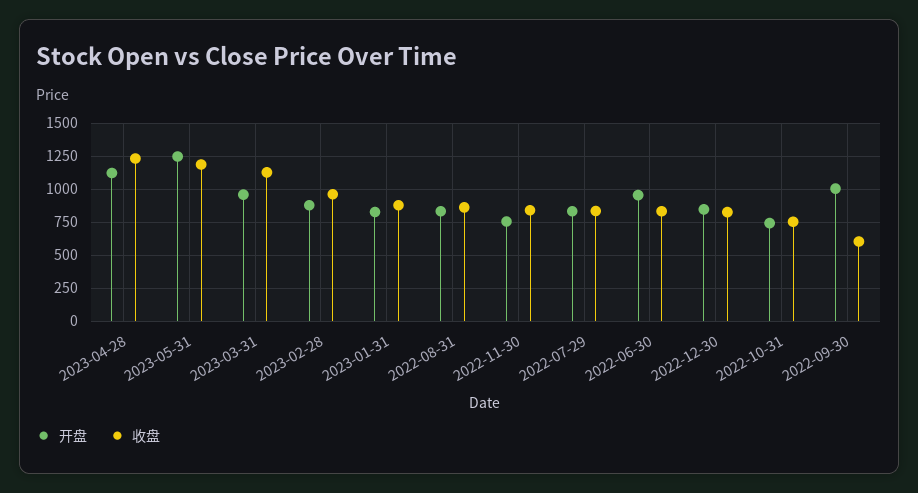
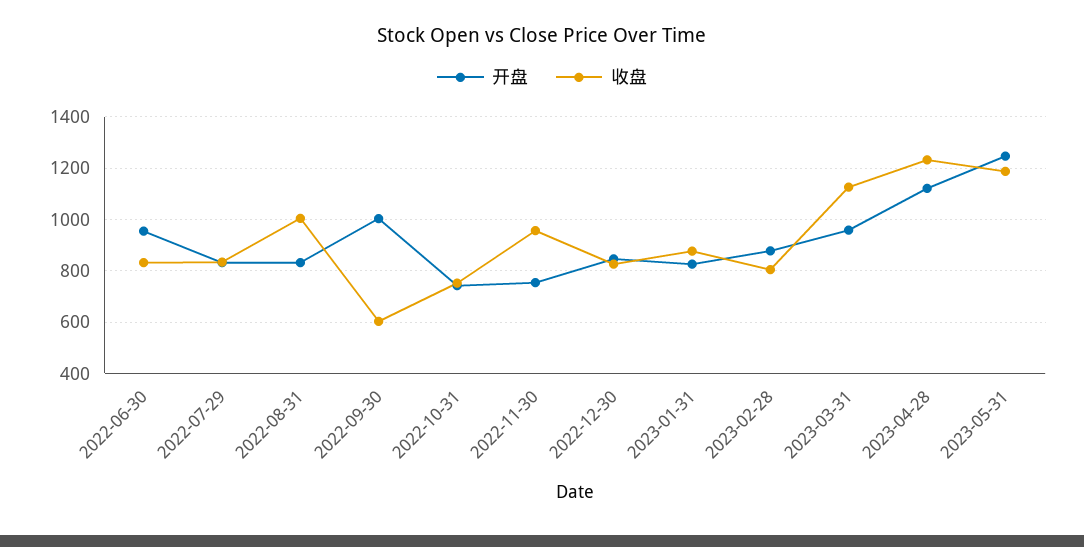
收盘, 2023-02-28: 950 -> 800
收盘, 2022-08-31: 850 -> 1000
收盘, 2022-11-30: 850 -> 950

